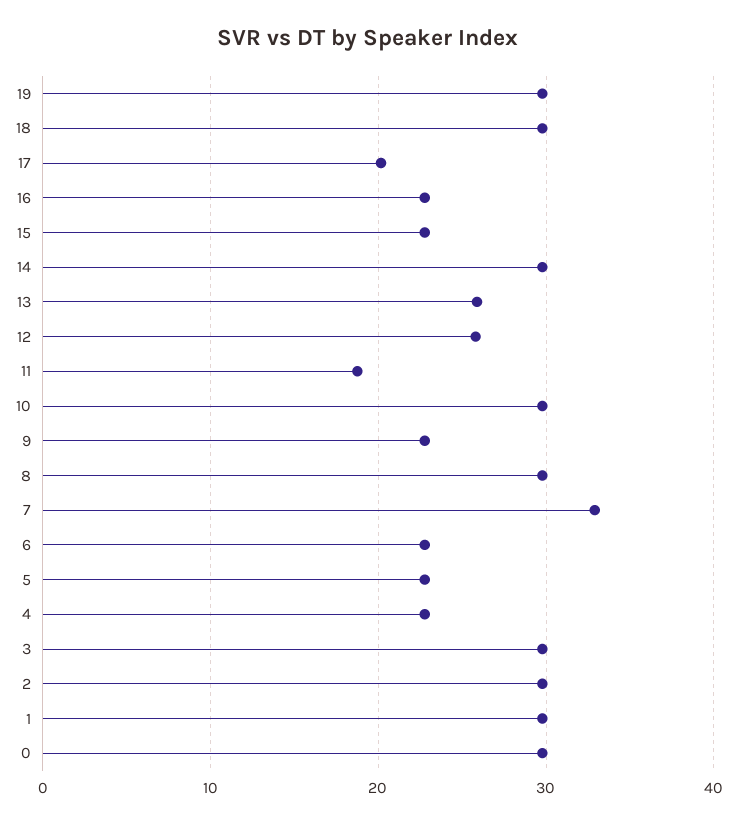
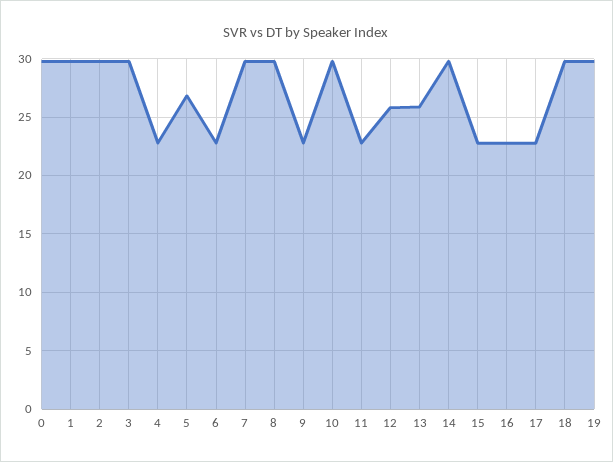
17: 20 -> 23
11: 19 -> 23
7: 33 -> 30
5: 23 -> 27

